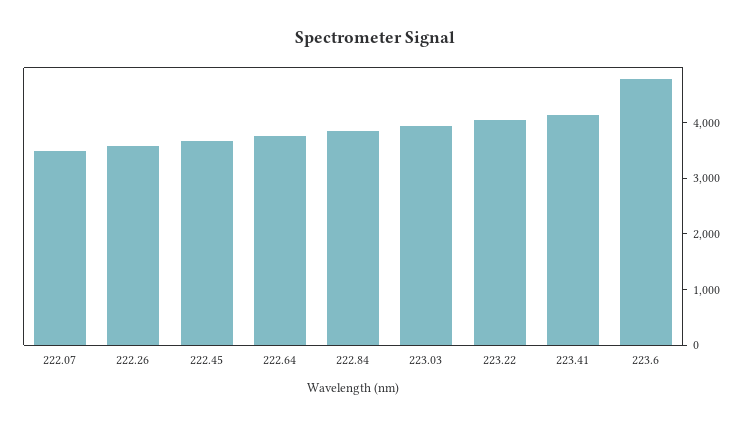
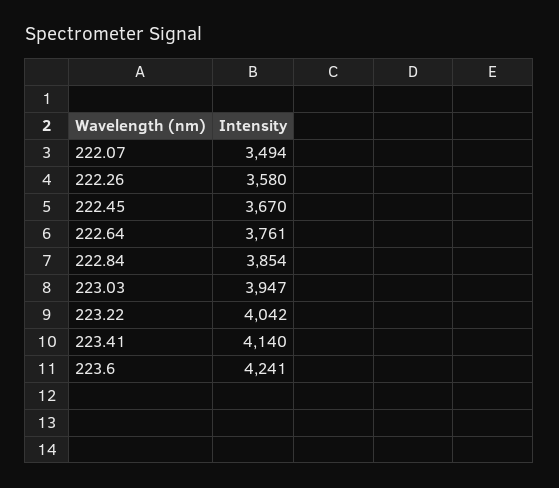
223.6: 4800 -> 4241

